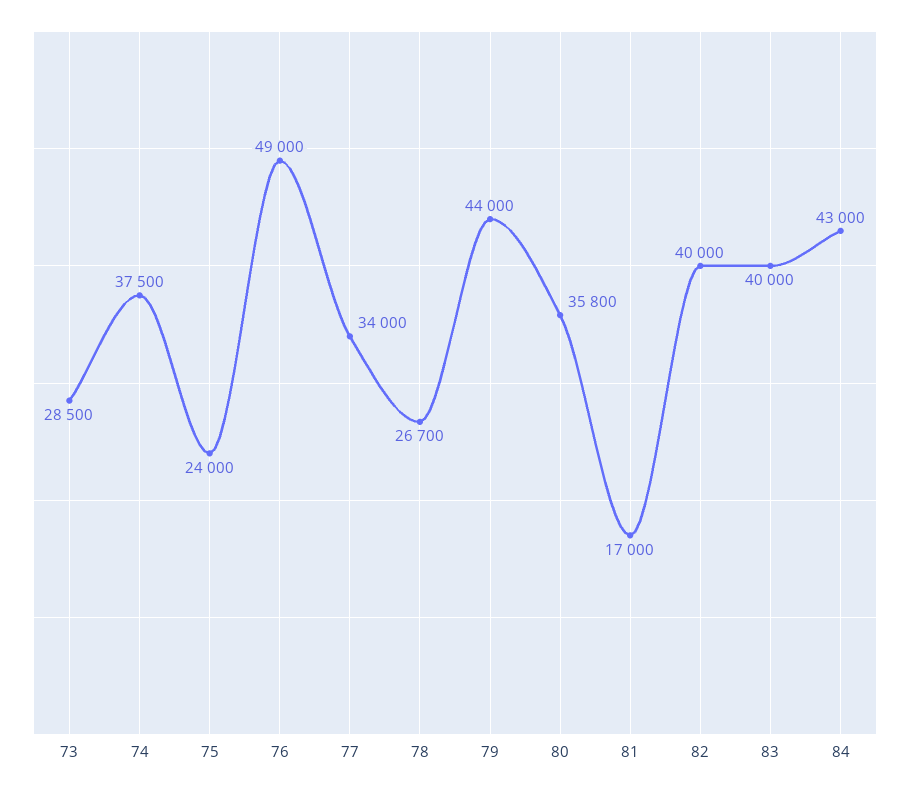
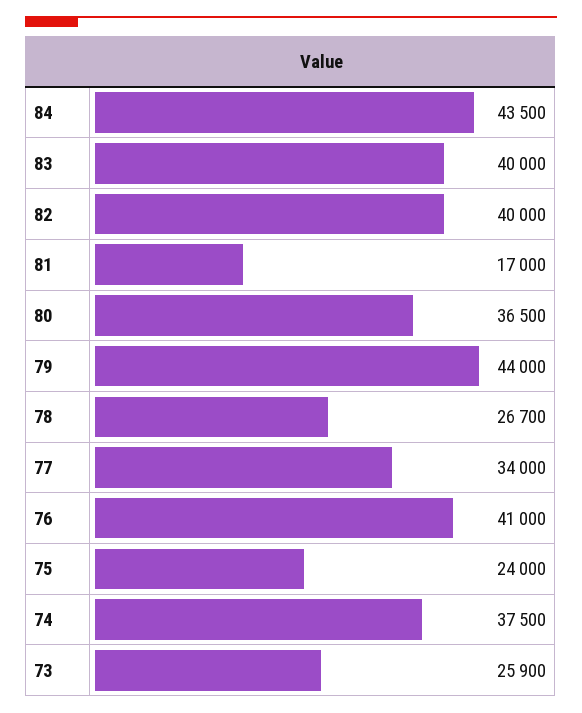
73: 28500 -> 25900
76: 49000 -> 41000
80: 35800 -> 36500
84: 43000 -> 43500

